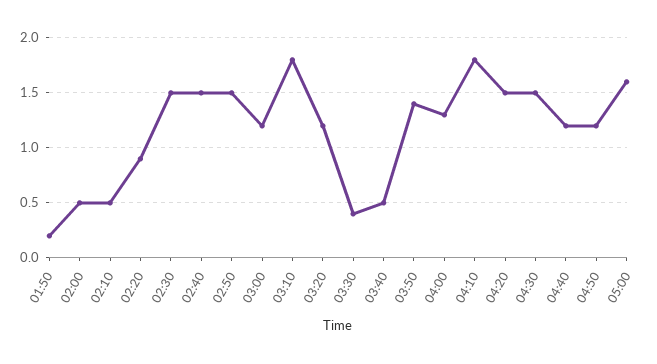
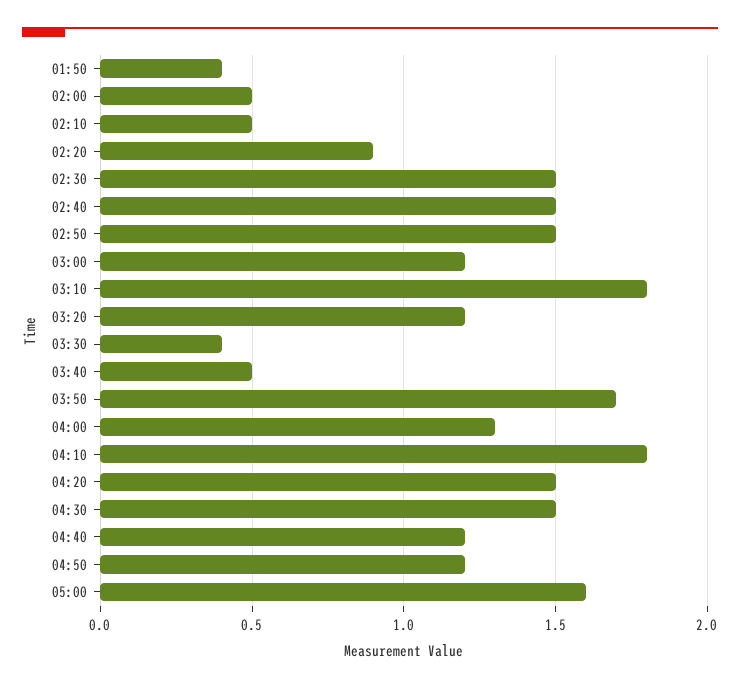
01:50: 0.2 -> 0.4
03:50: 1.4 -> 1.7

